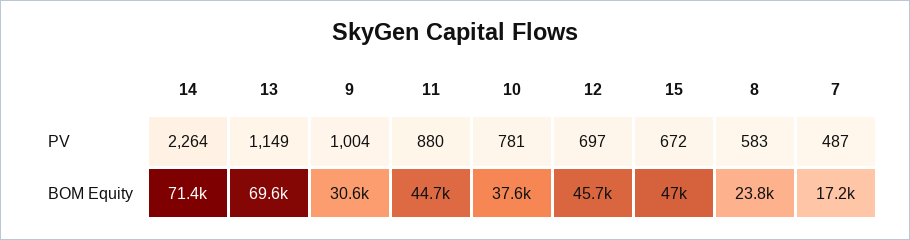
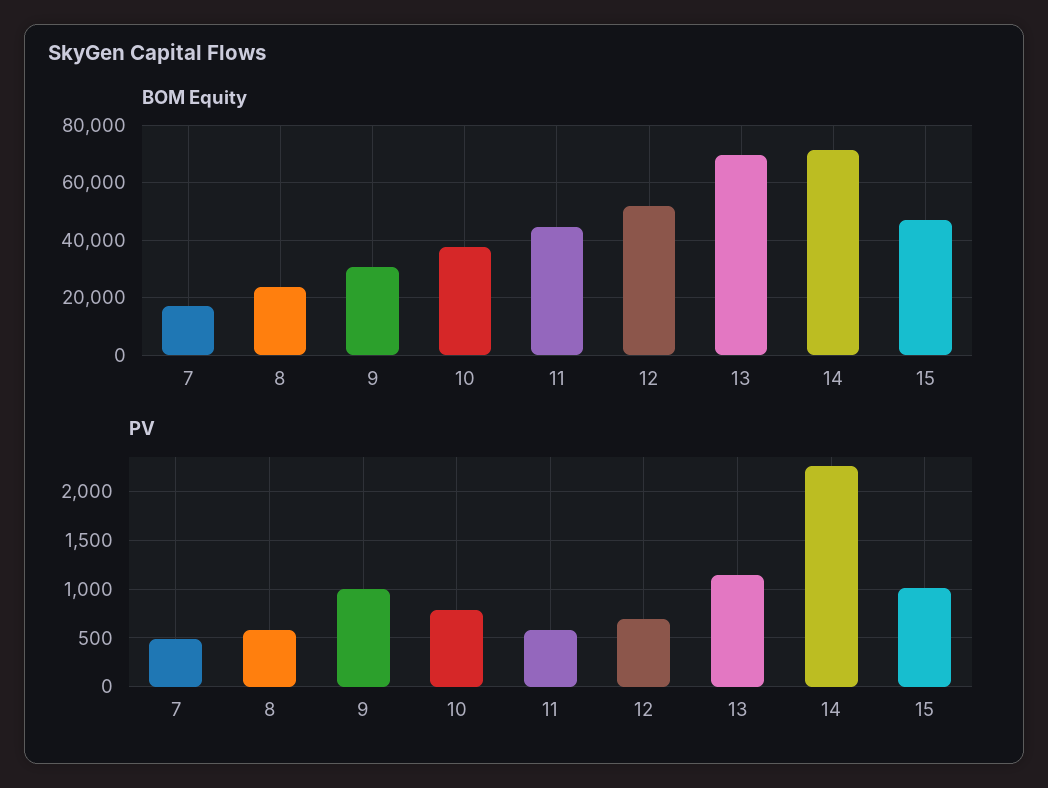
PV, 11: 880 -> 600
PV, 15: 672 -> 1000
BOM Equity, 12: 45700 -> 52500

